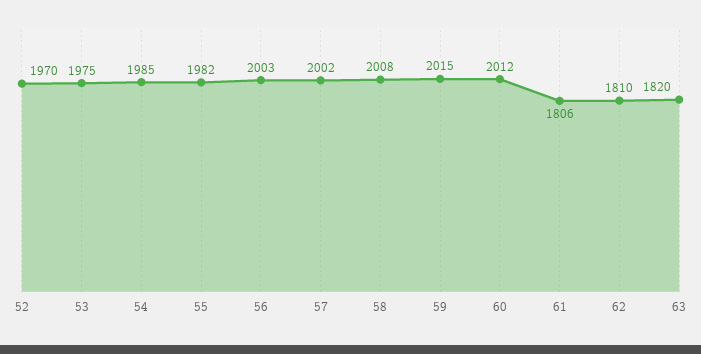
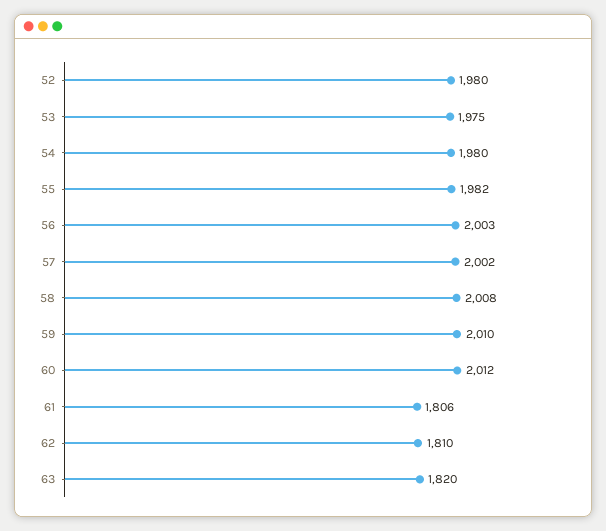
52: 1970 -> 1980
54: 1985 -> 1980
59: 2015 -> 2010

